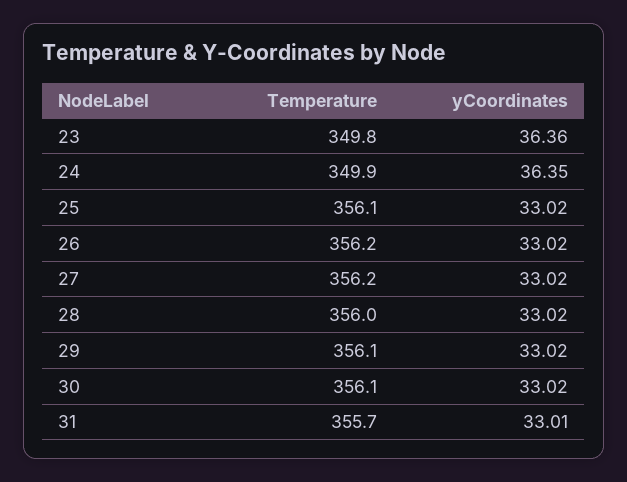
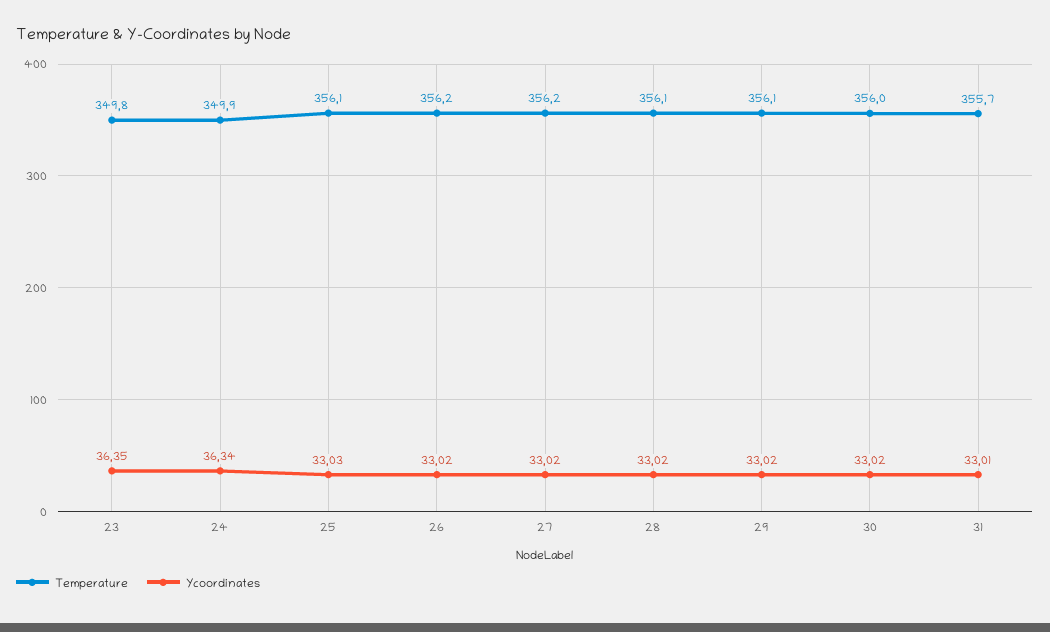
yCoordinates, 23: 36.36 -> 36.35
yCoordinates, 24: 36.35 -> 36.34
yCoordinates, 25: 33.02 -> 33.03
Temperature, 28: 356 -> 356.1
Temperature, 30: 356.1 -> 356

